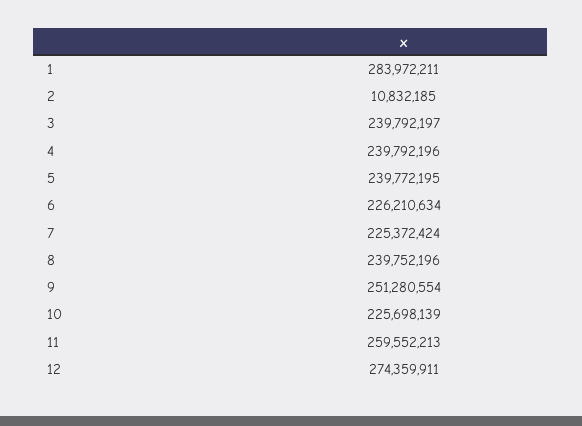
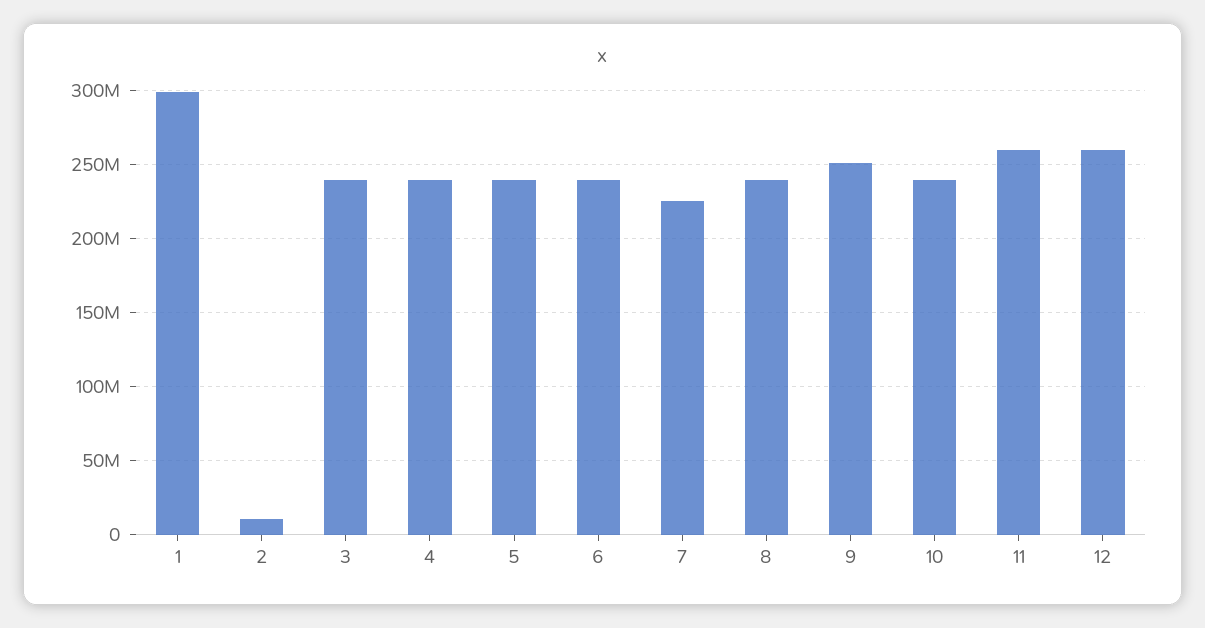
1: 283972211 -> 300000000
6: 226210634 -> 240000000
10: 225698139 -> 240000000
12: 274359911 -> 260000000

